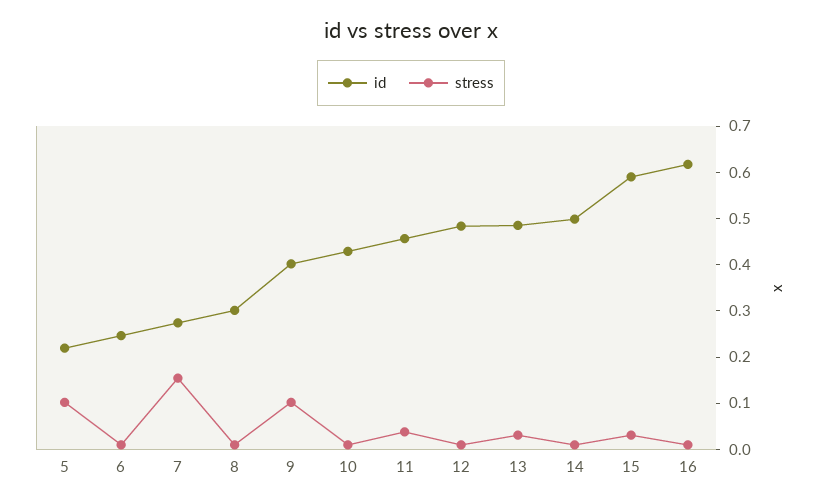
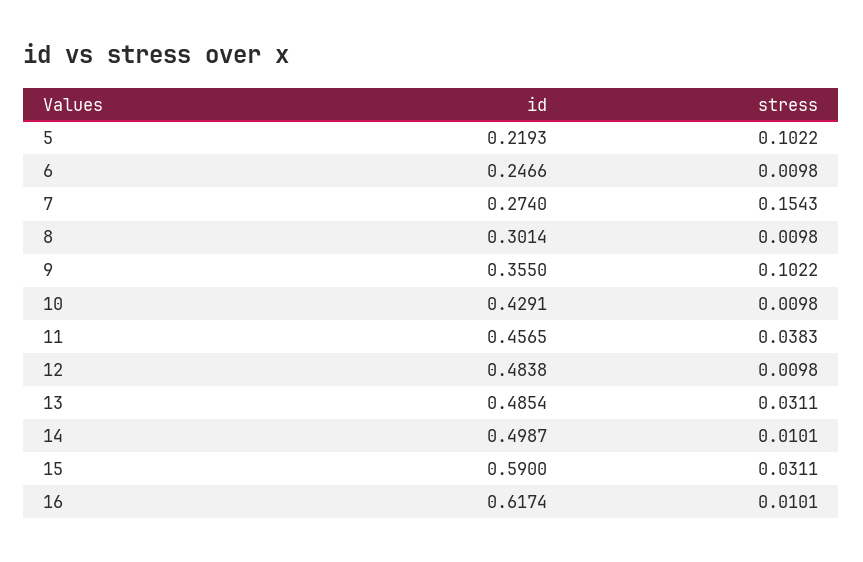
id, 9: 0.4 -> 0.355

